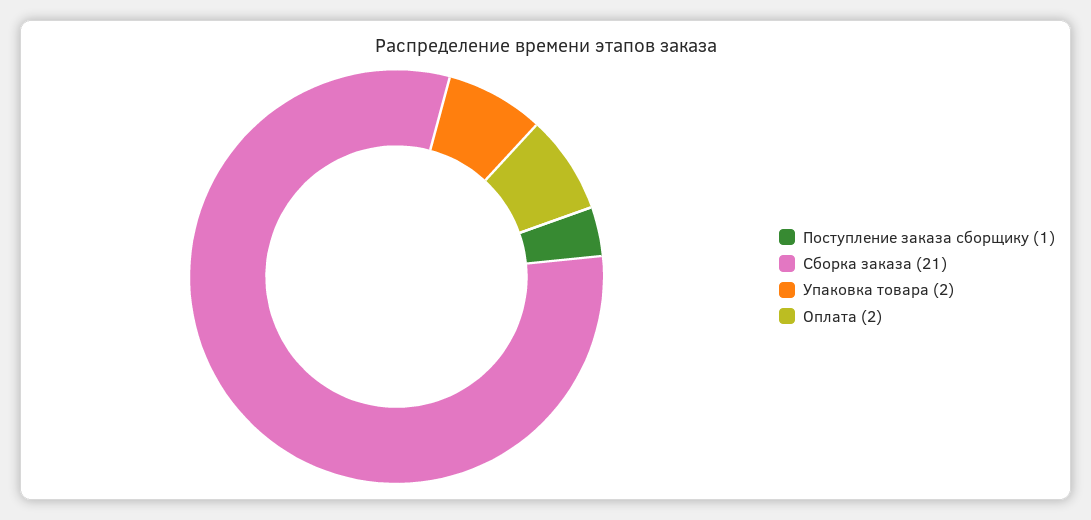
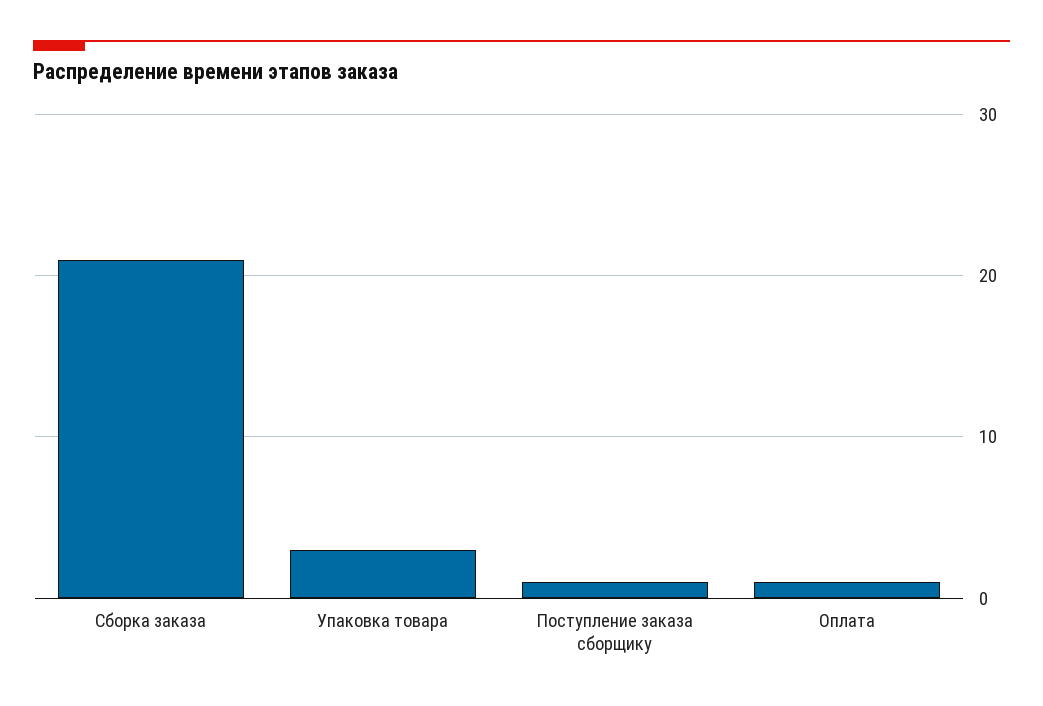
Упаковка товара: 2 -> 3
Оплата: 2 -> 1

